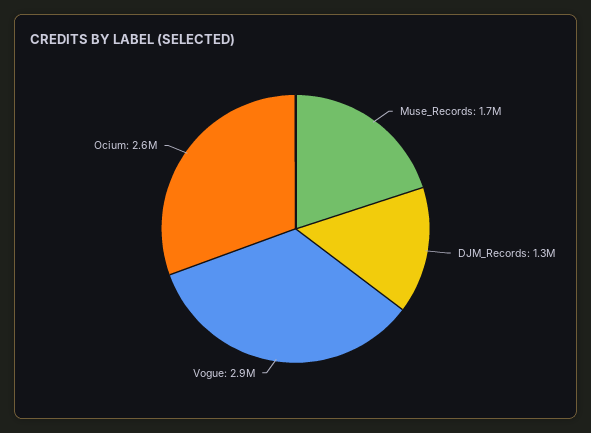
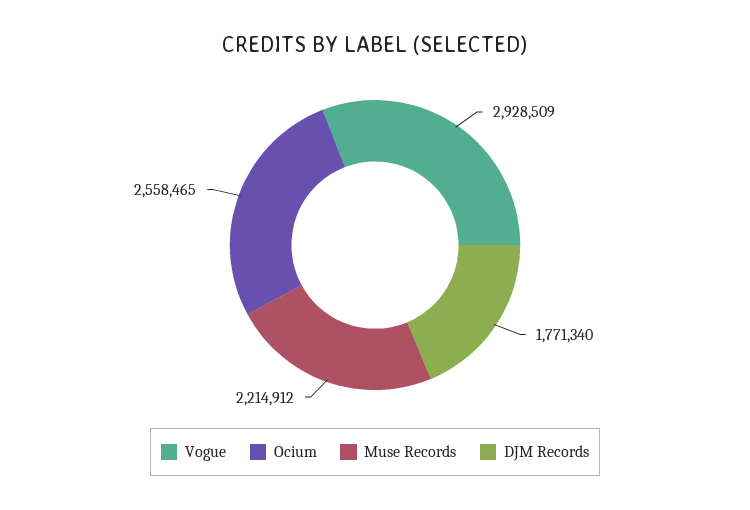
Muse_Records: 1700000 -> 2214912
DJM_Records: 1300000 -> 1771340

